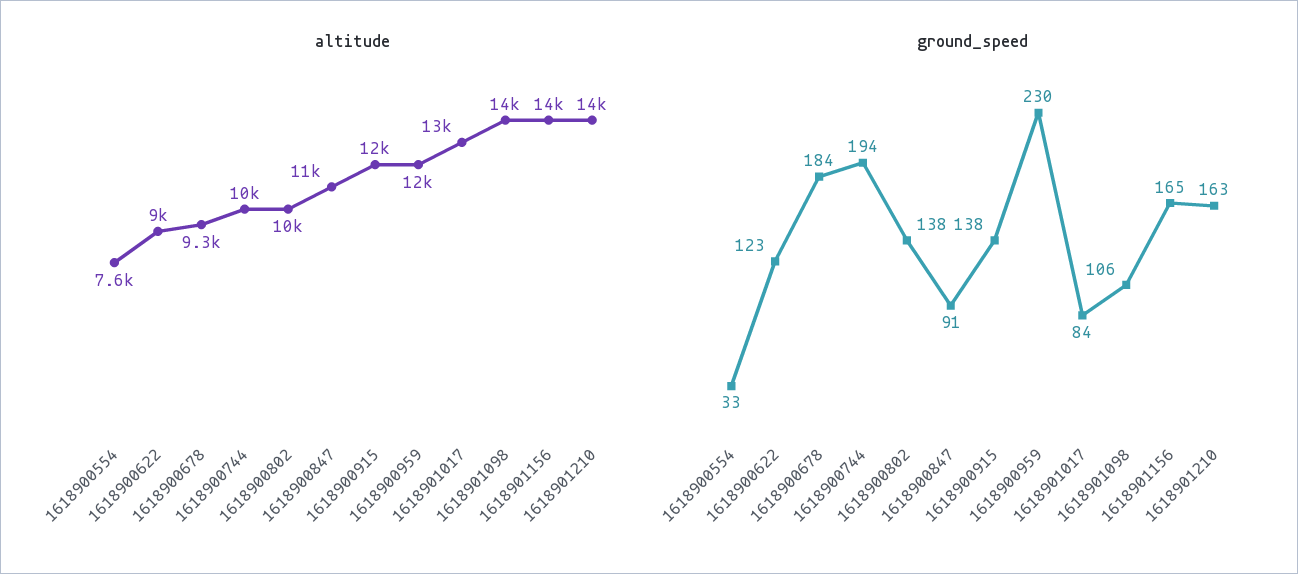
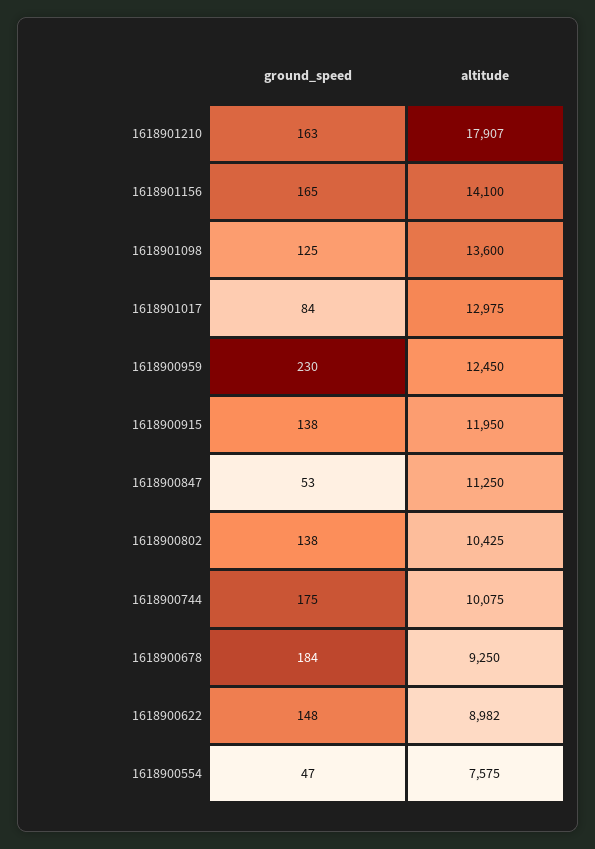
altitude, 1618901210: 14000 -> 17907
ground_speed, 1618900554: 33 -> 47
ground_speed, 1618900622: 123 -> 148
ground_speed, 1618900744: 194 -> 175
ground_speed, 1618900847: 91 -> 53
ground_speed, 1618901098: 106 -> 125

